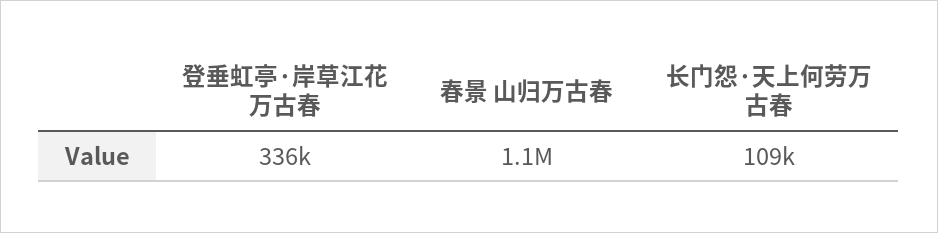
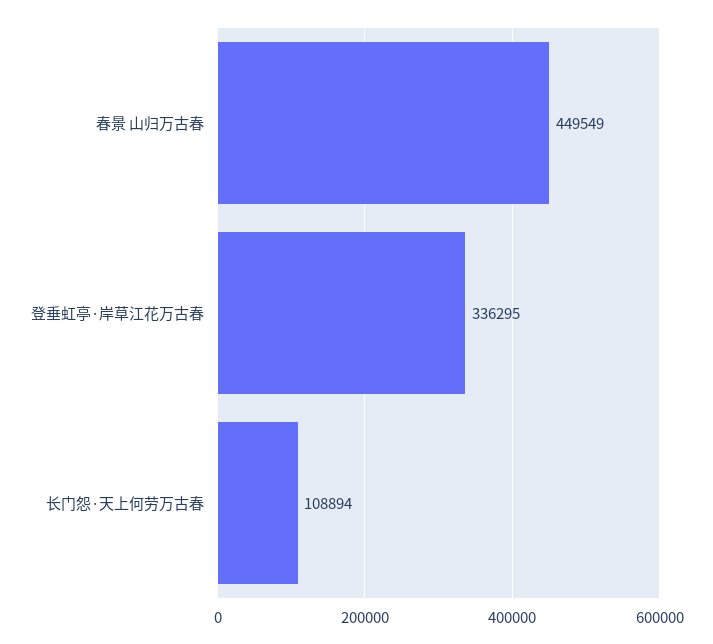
春景 山归万古春: 1100000 -> 449549

